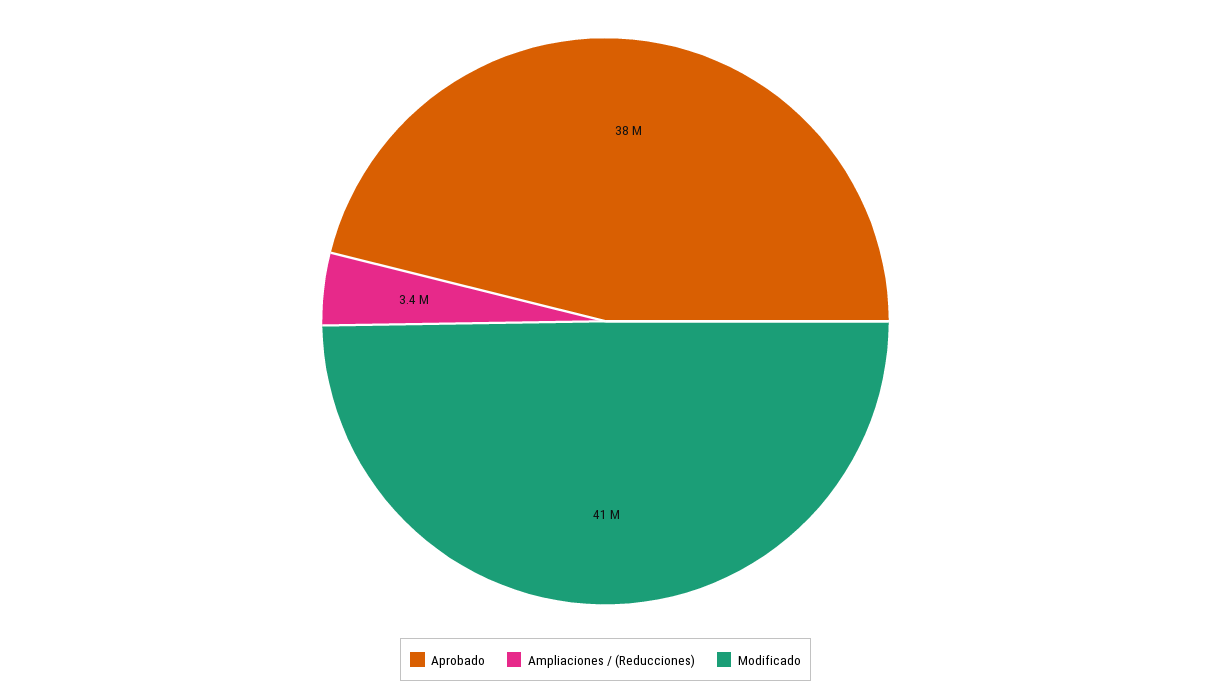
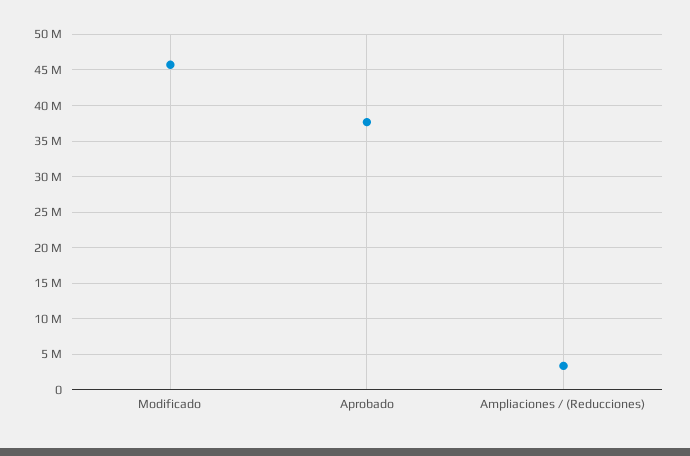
Modificado: 41000000 -> 46000000

